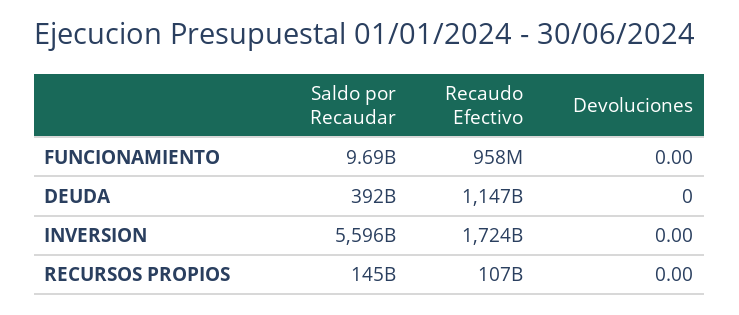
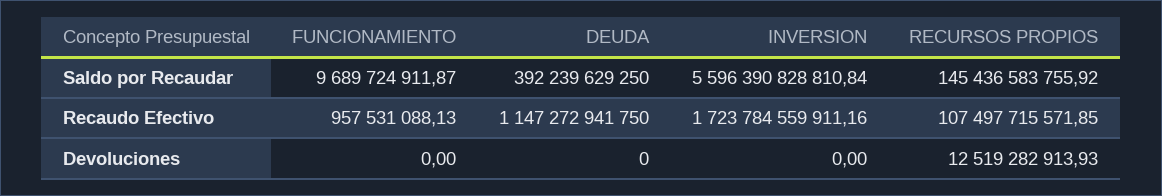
Devoluciones, RECURSOS PROPIOS: 0 -> 12519282913.93

